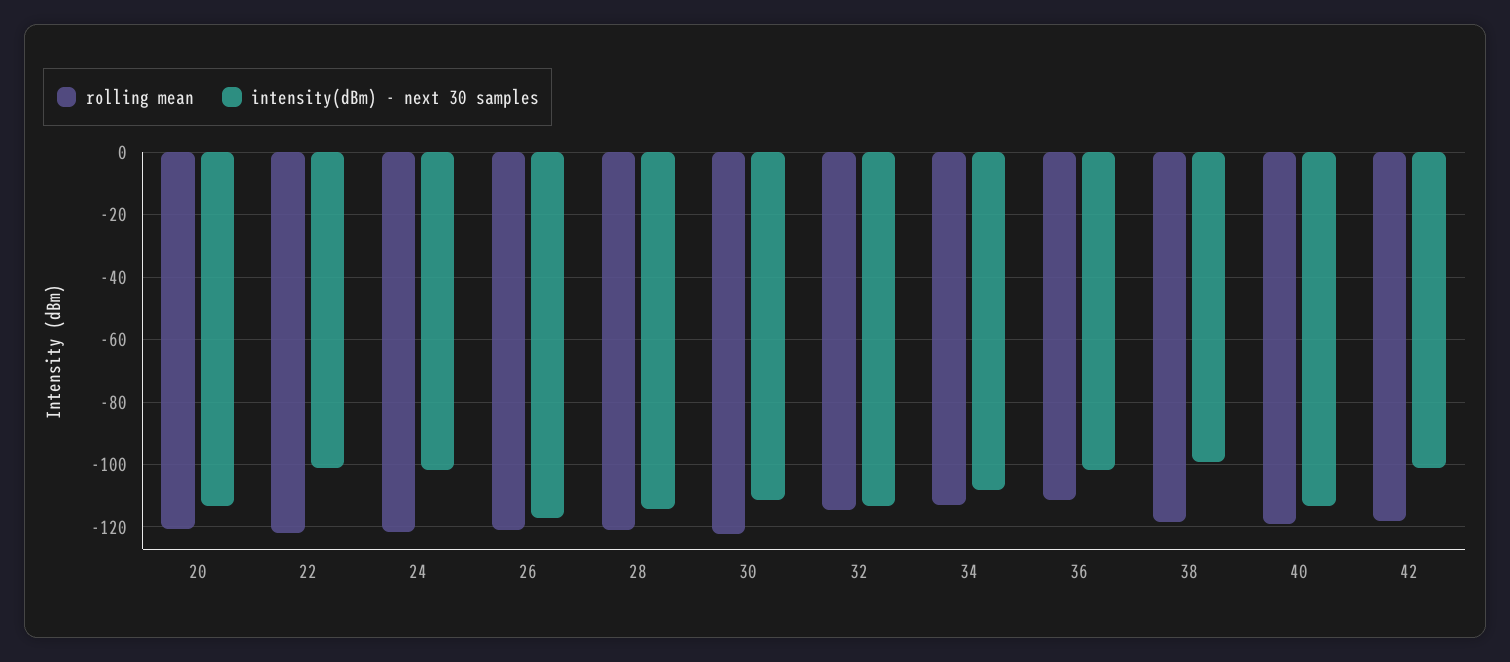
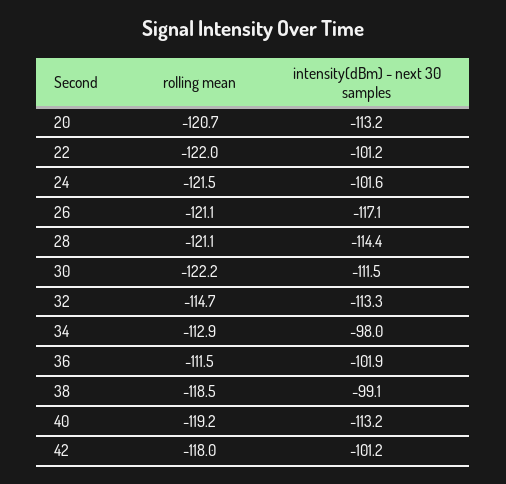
intensity(dBm) - next 30 samples, 34: -108 -> -98

